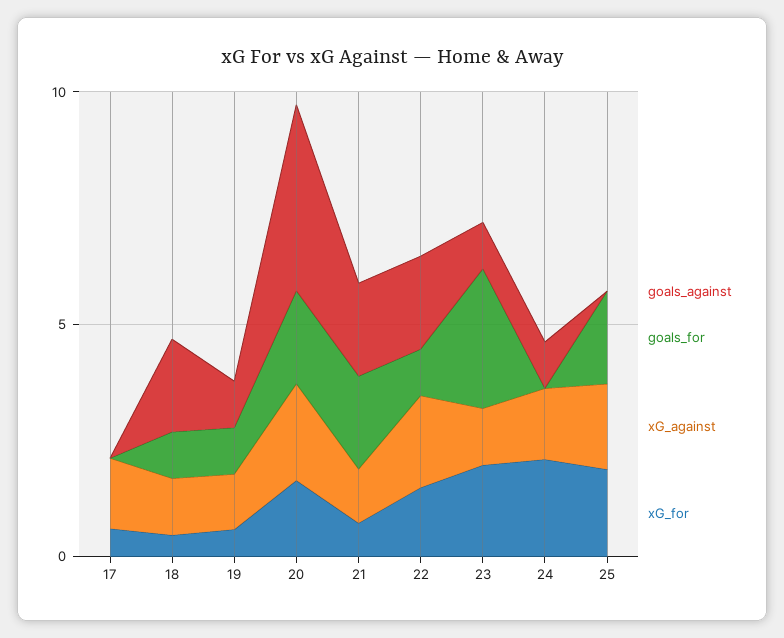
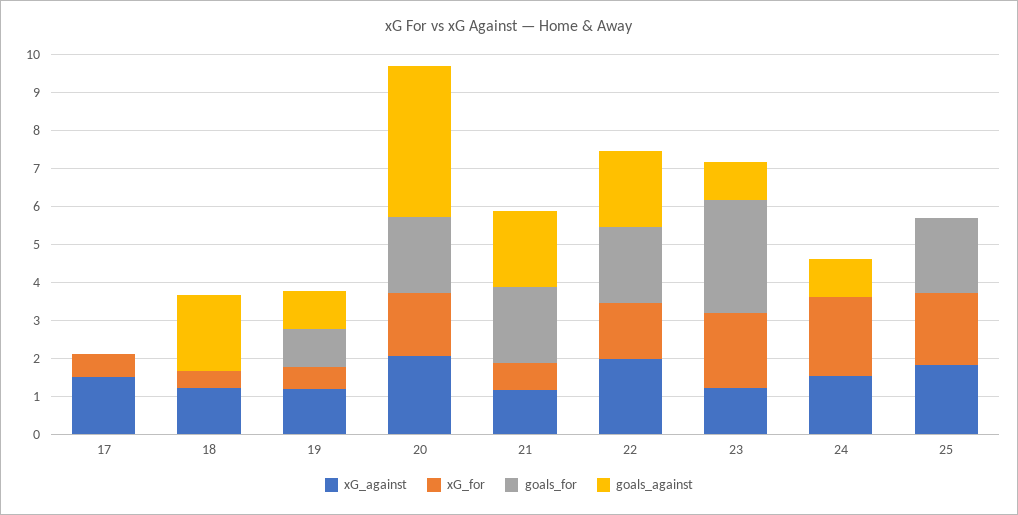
goals_for, 18: 1 -> 0
goals_for, 22: 1 -> 2

